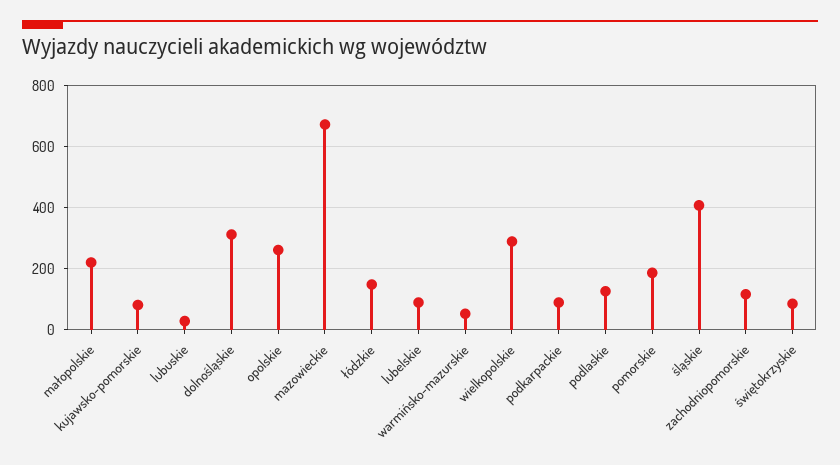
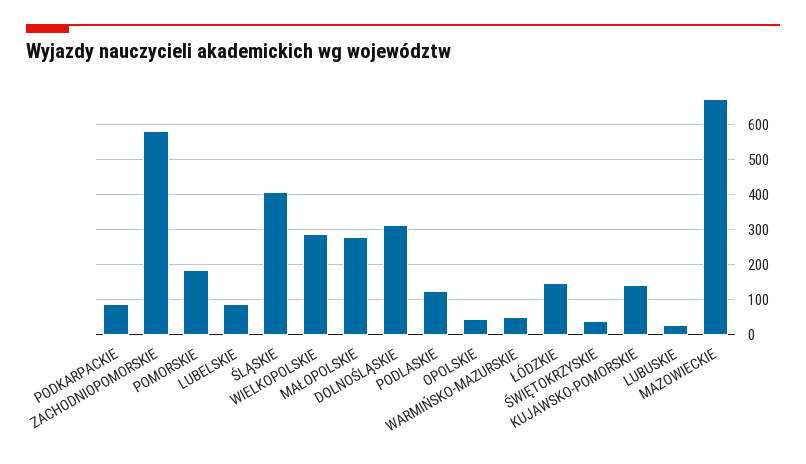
małopolskie: 220 -> 280
kujawsko-pomorskie: 80 -> 140
opolskie: 260 -> 40
zachodniopomorskie: 120 -> 580
świętokrzyskie: 80 -> 40

